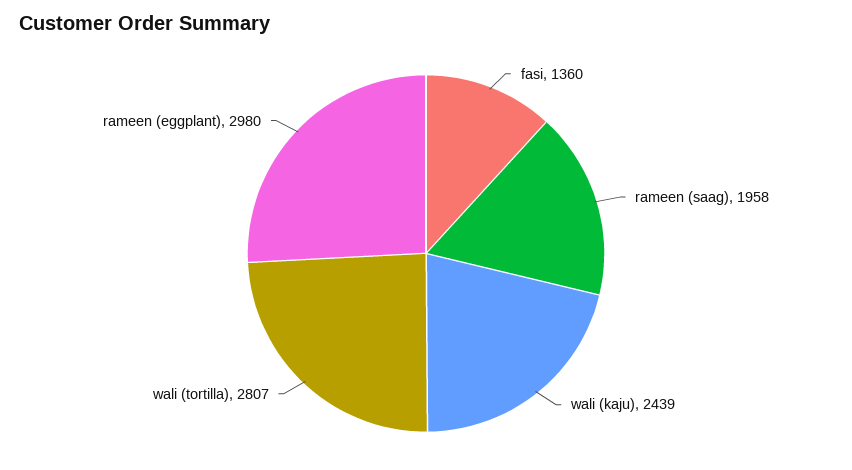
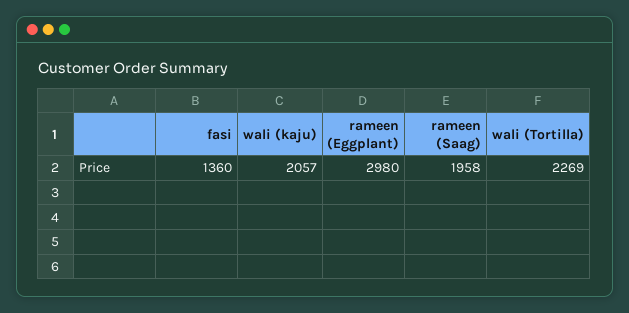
wali (kaju): 2439 -> 2057
wali (tortilla): 2807 -> 2269

